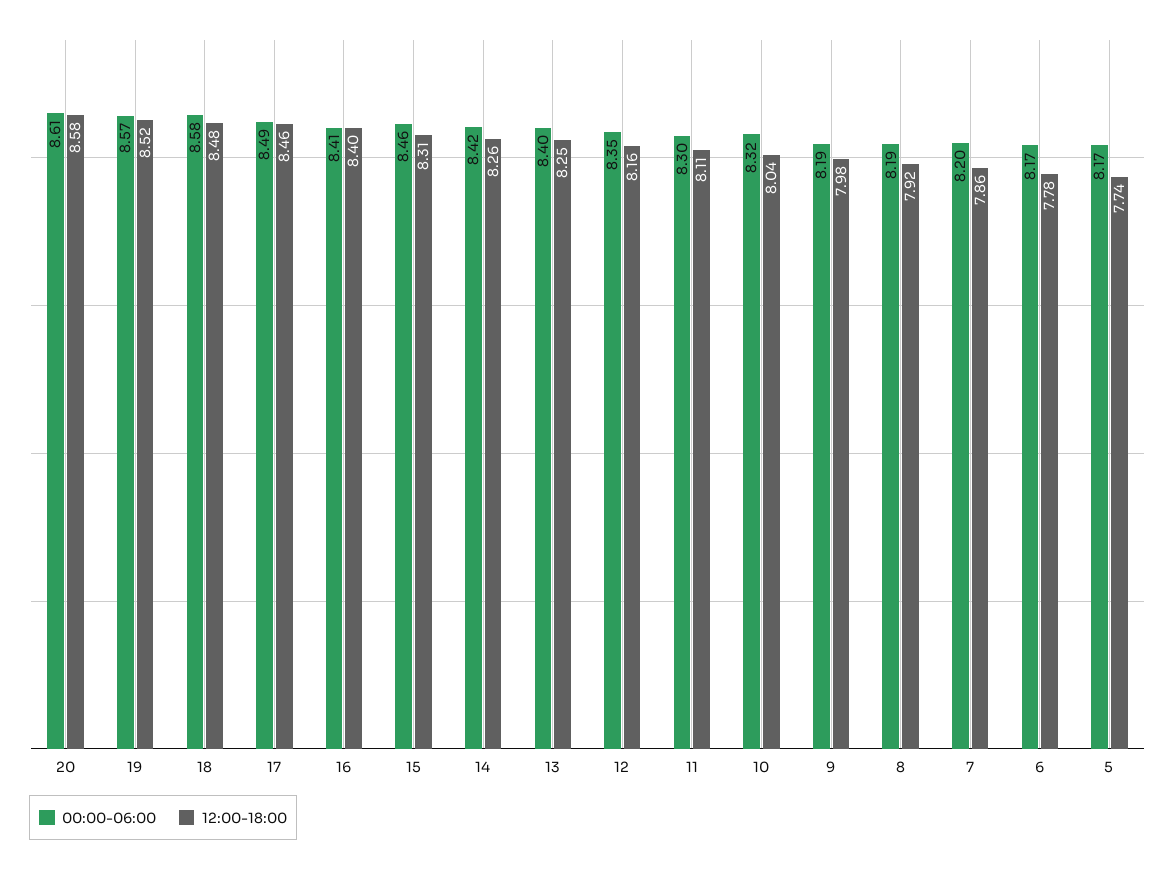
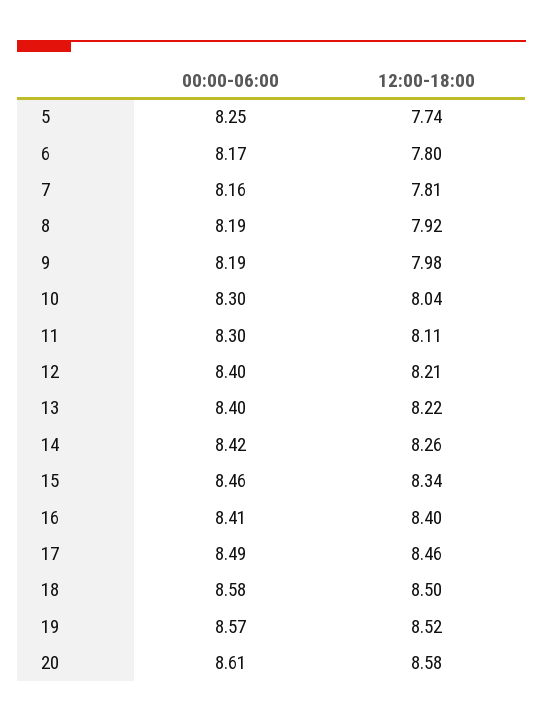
12:00-18:00, 18: 8.48 -> 8.5
12:00-18:00, 15: 8.31 -> 8.34
12:00-18:00, 13: 8.25 -> 8.22
00:00-06:00, 12: 8.35 -> 8.4
12:00-18:00, 12: 8.16 -> 8.21
00:00-06:00, 10: 8.32 -> 8.3
00:00-06:00, 7: 8.2 -> 8.16
12:00-18:00, 7: 7.86 -> 7.81
12:00-18:00, 6: 7.78 -> 7.8
00:00-06:00, 5: 8.17 -> 8.25

